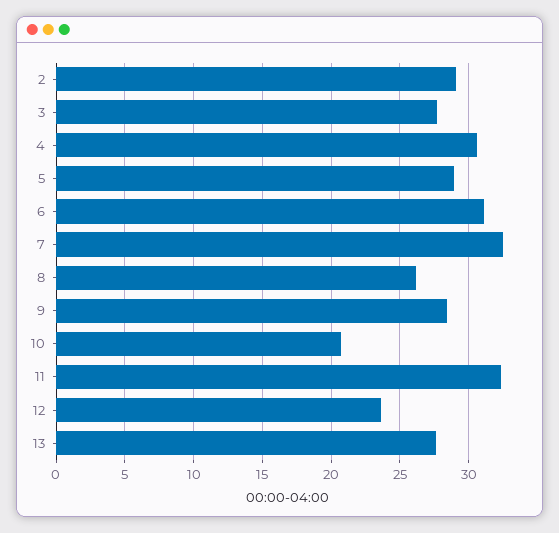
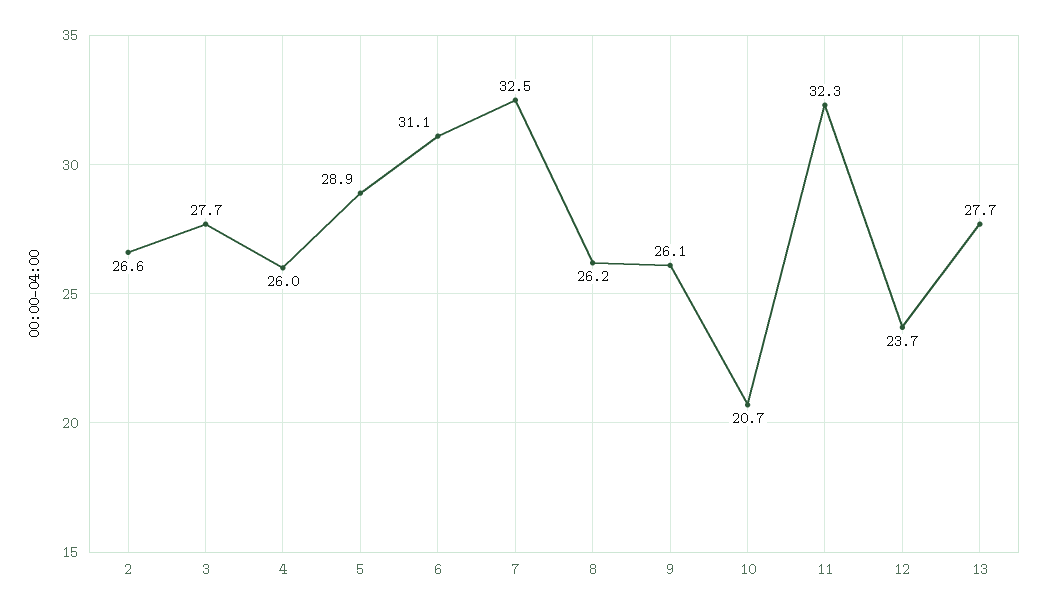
2: 29 -> 26.6
4: 30.5 -> 26
9: 28.5 -> 26.1

